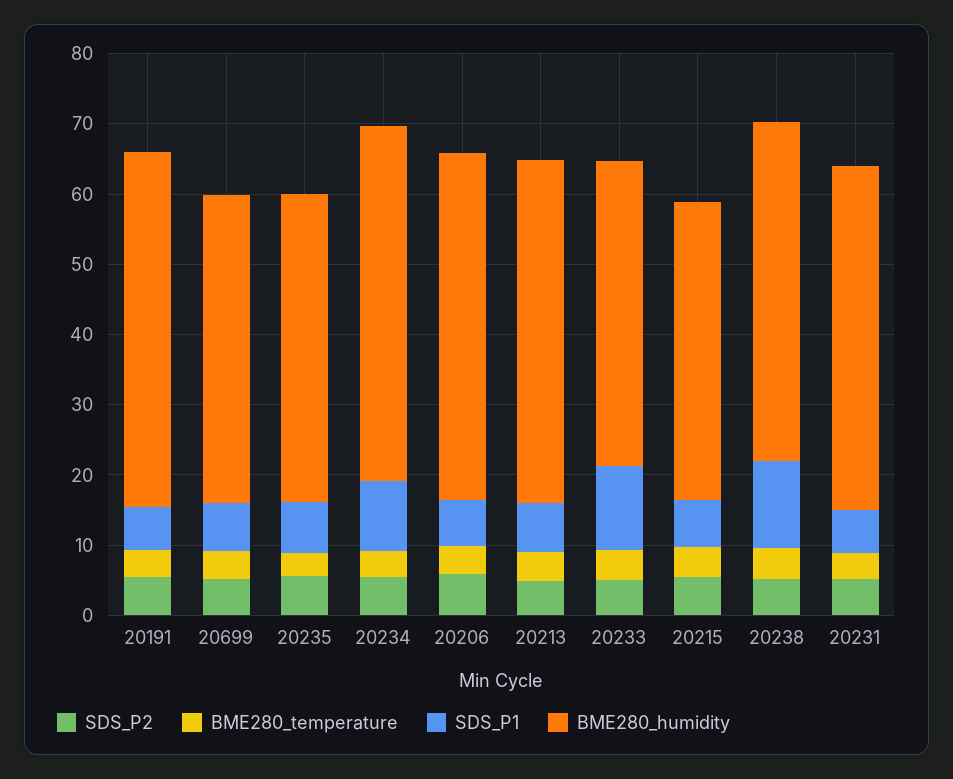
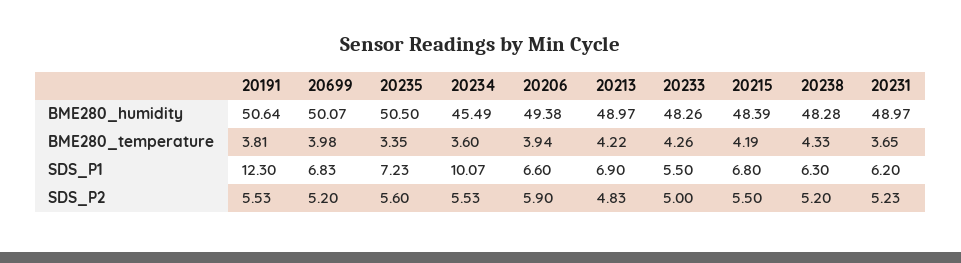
SDS_P1, 20191: 6 -> 12.3
BME280_humidity, 20699: 44 -> 50.07
BME280_humidity, 20235: 44 -> 50.5
BME280_humidity, 20234: 50 -> 45.49
SDS_P1, 20233: 12 -> 5.5
BME280_humidity, 20233: 44 -> 48.26
BME280_humidity, 20215: 42 -> 48.39
SDS_P1, 20238: 12 -> 6.3

